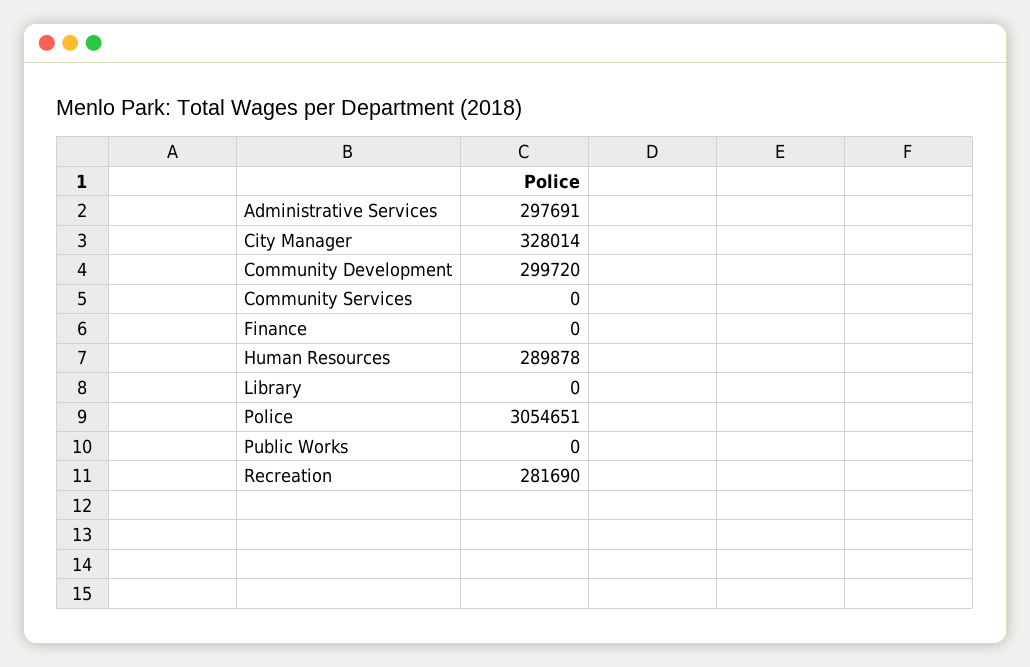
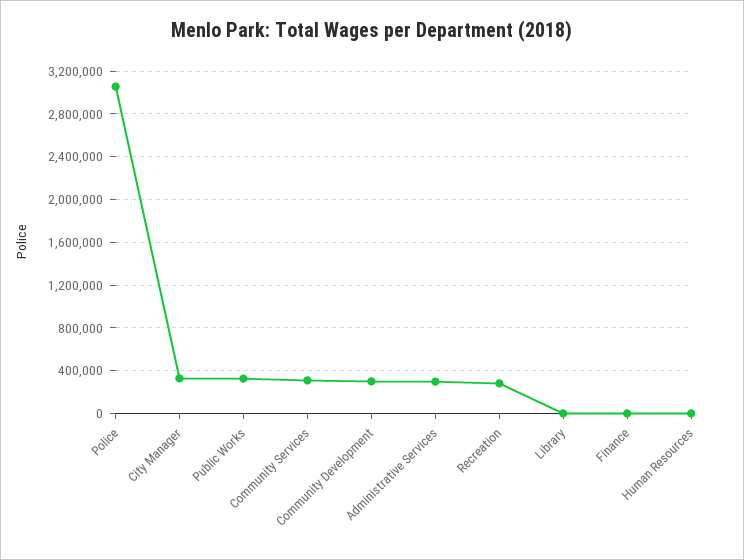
Community Services: 0 -> 300000
Human Resources: 289878 -> 0
Public Works: 0 -> 300000

